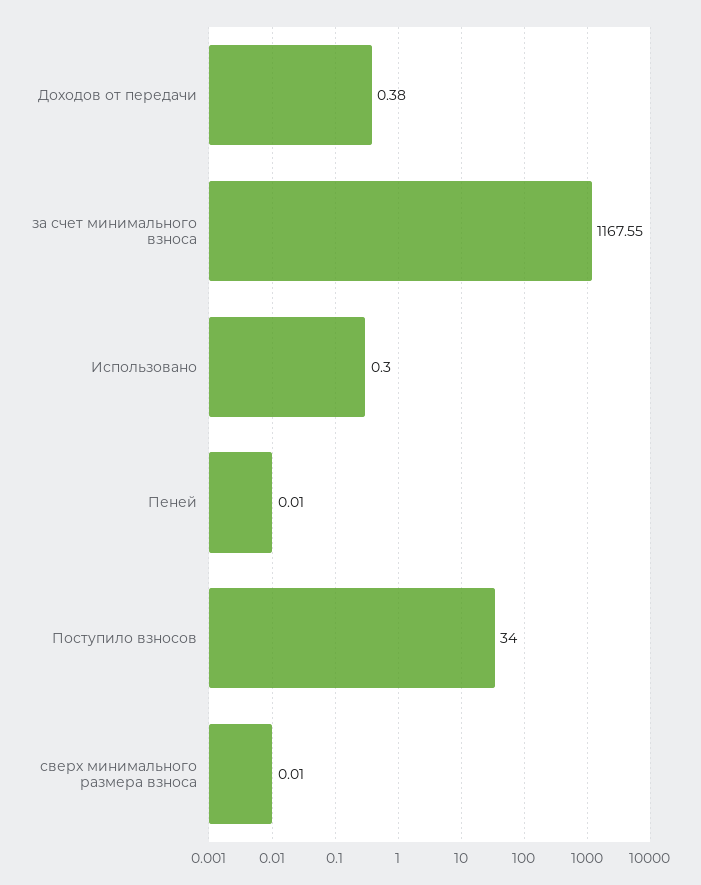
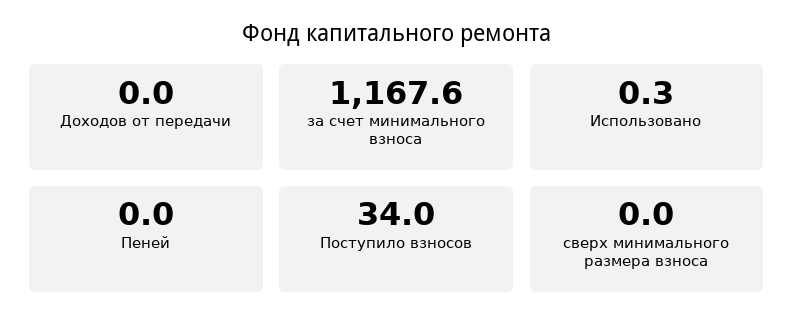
Доходов от передачи: 0.38 -> 0

